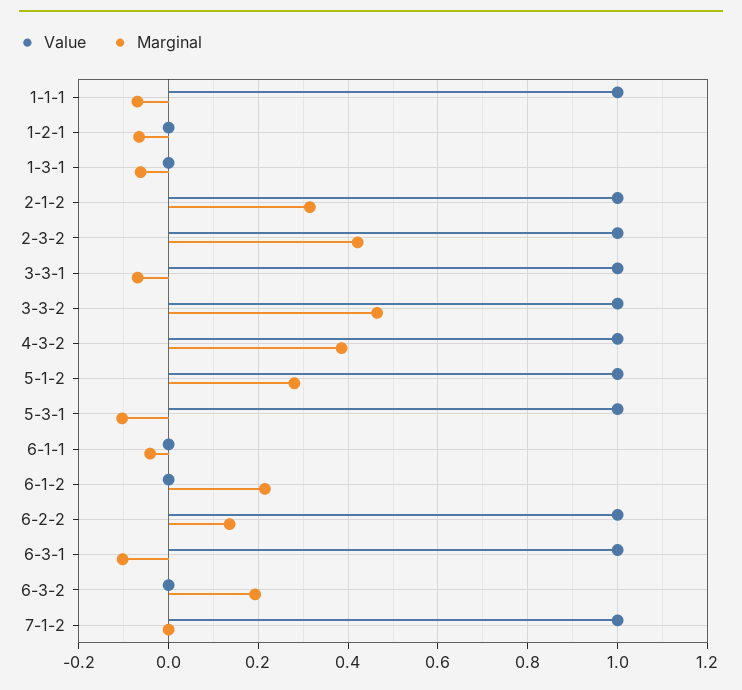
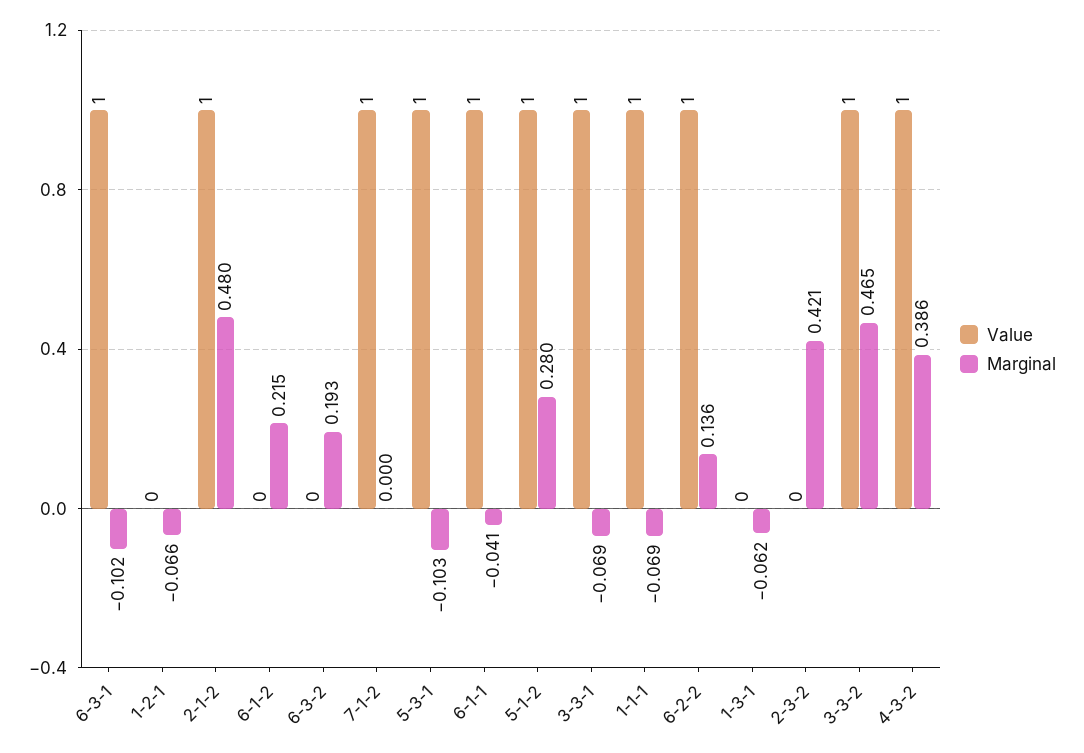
Marginal, 2-1-2: 0.32 -> 0.48
Value, 2-3-2: 1 -> 0
Value, 6-1-1: 0 -> 1

